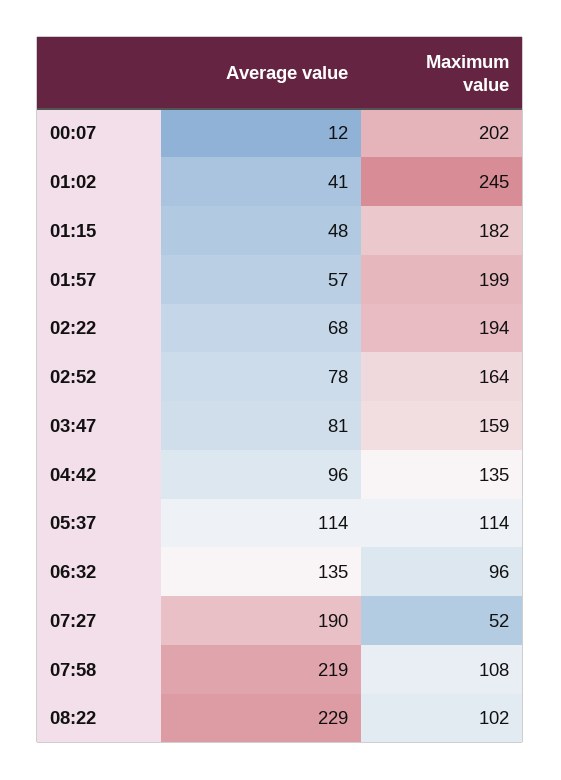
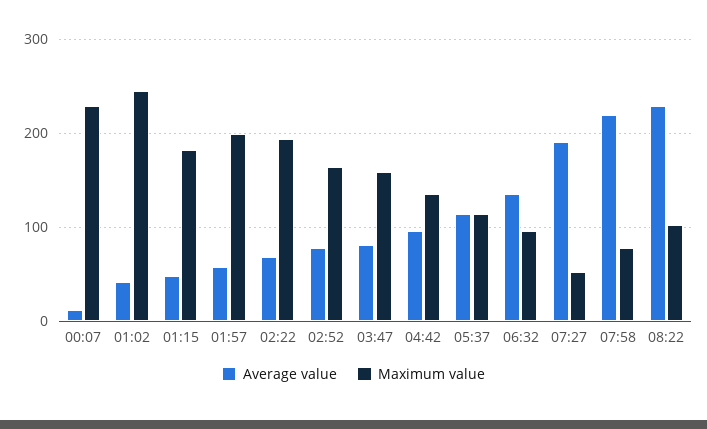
Maximum value, 00:07: 202 -> 230
Maximum value, 07:58: 108 -> 80

